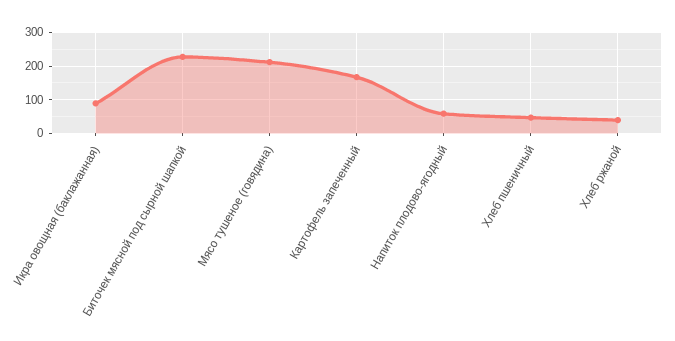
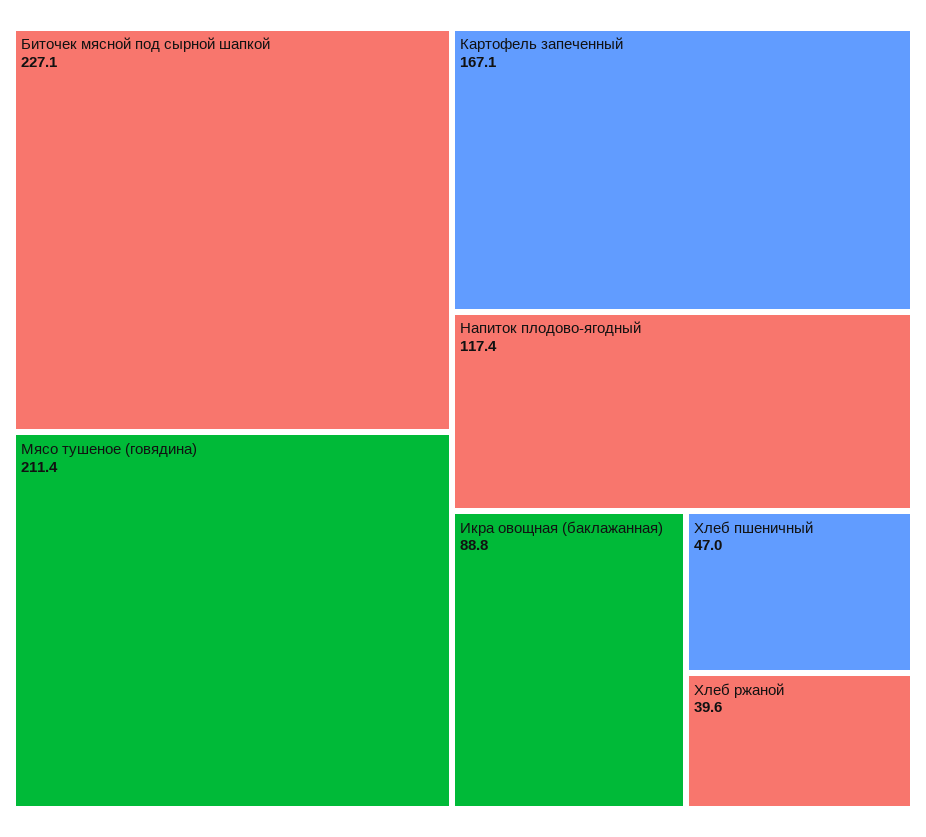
Напиток плодово-ягодный: 60 -> 117.4

